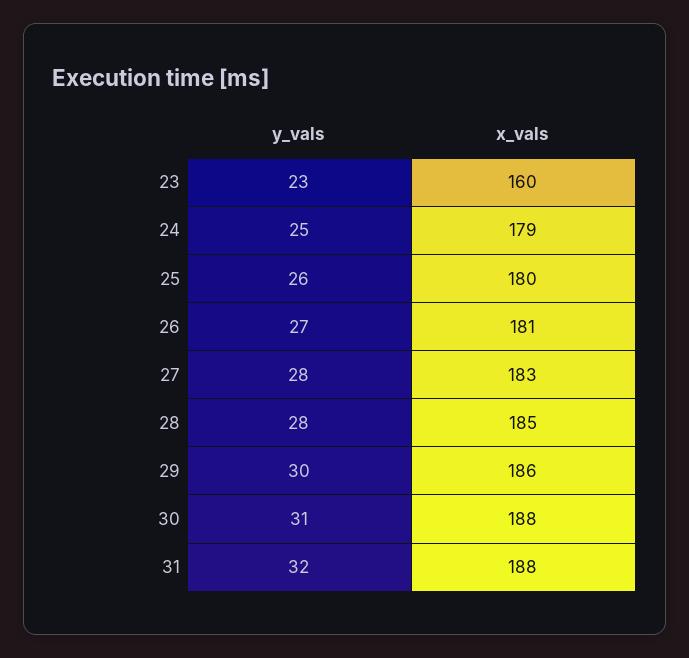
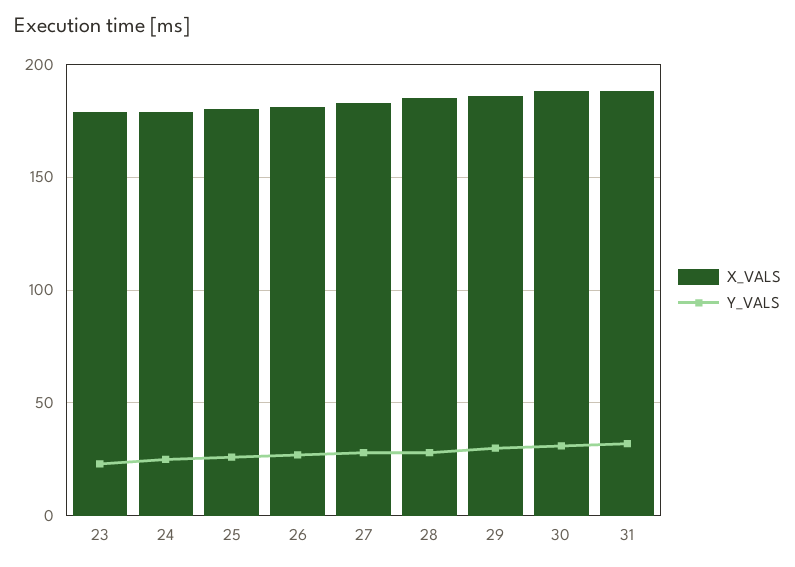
x_vals, 23: 160 -> 180

